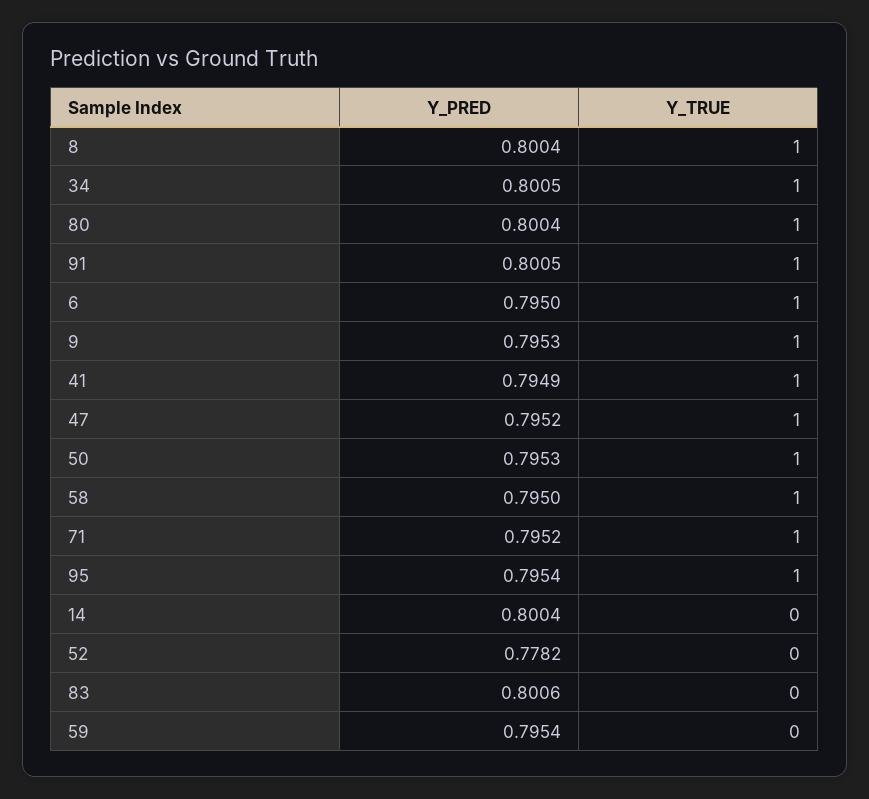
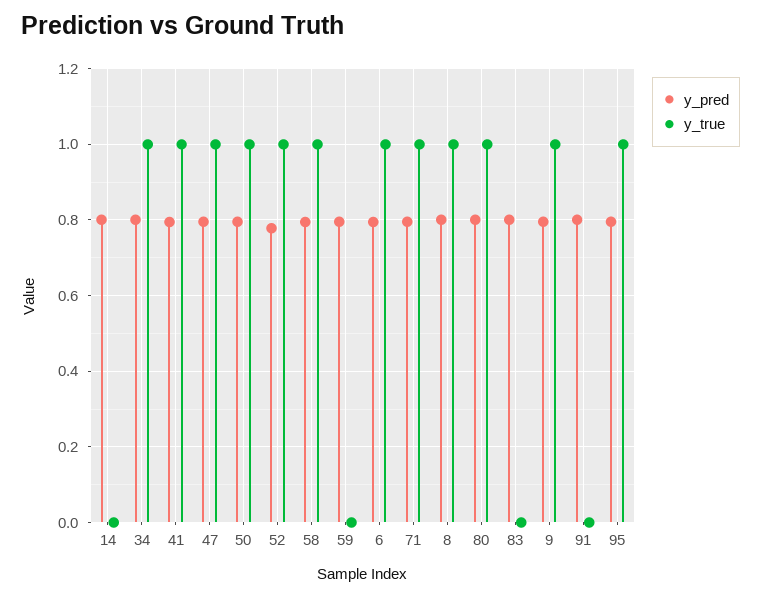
Y_TRUE, 91: 1 -> 0
Y_TRUE, 52: 0 -> 1

